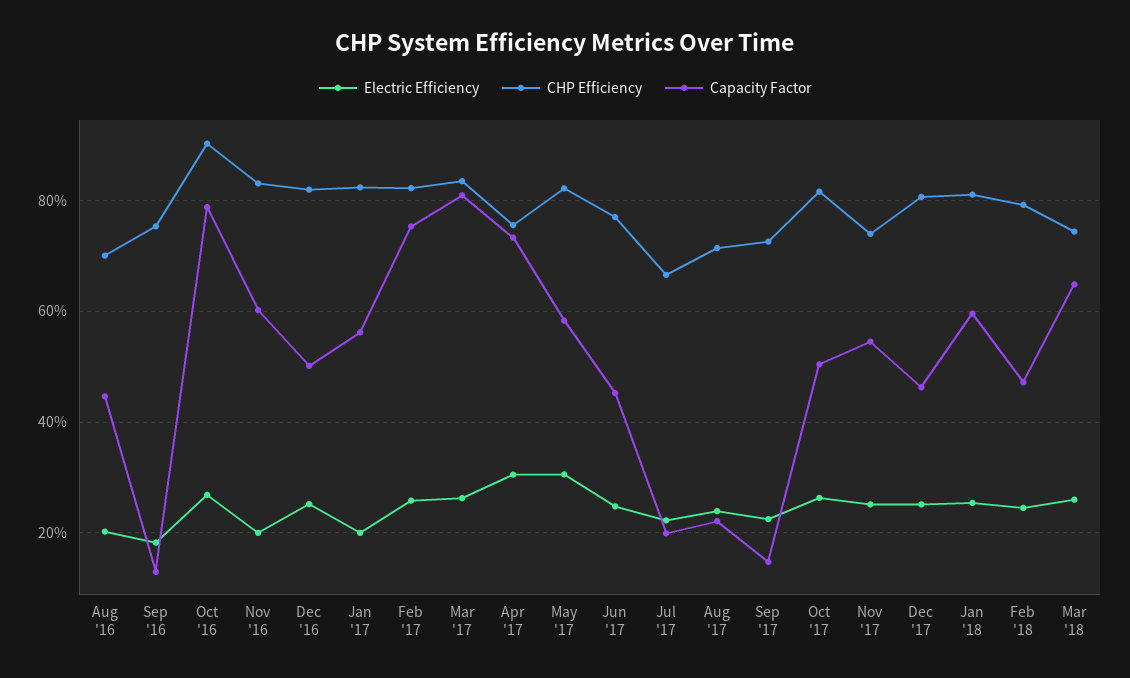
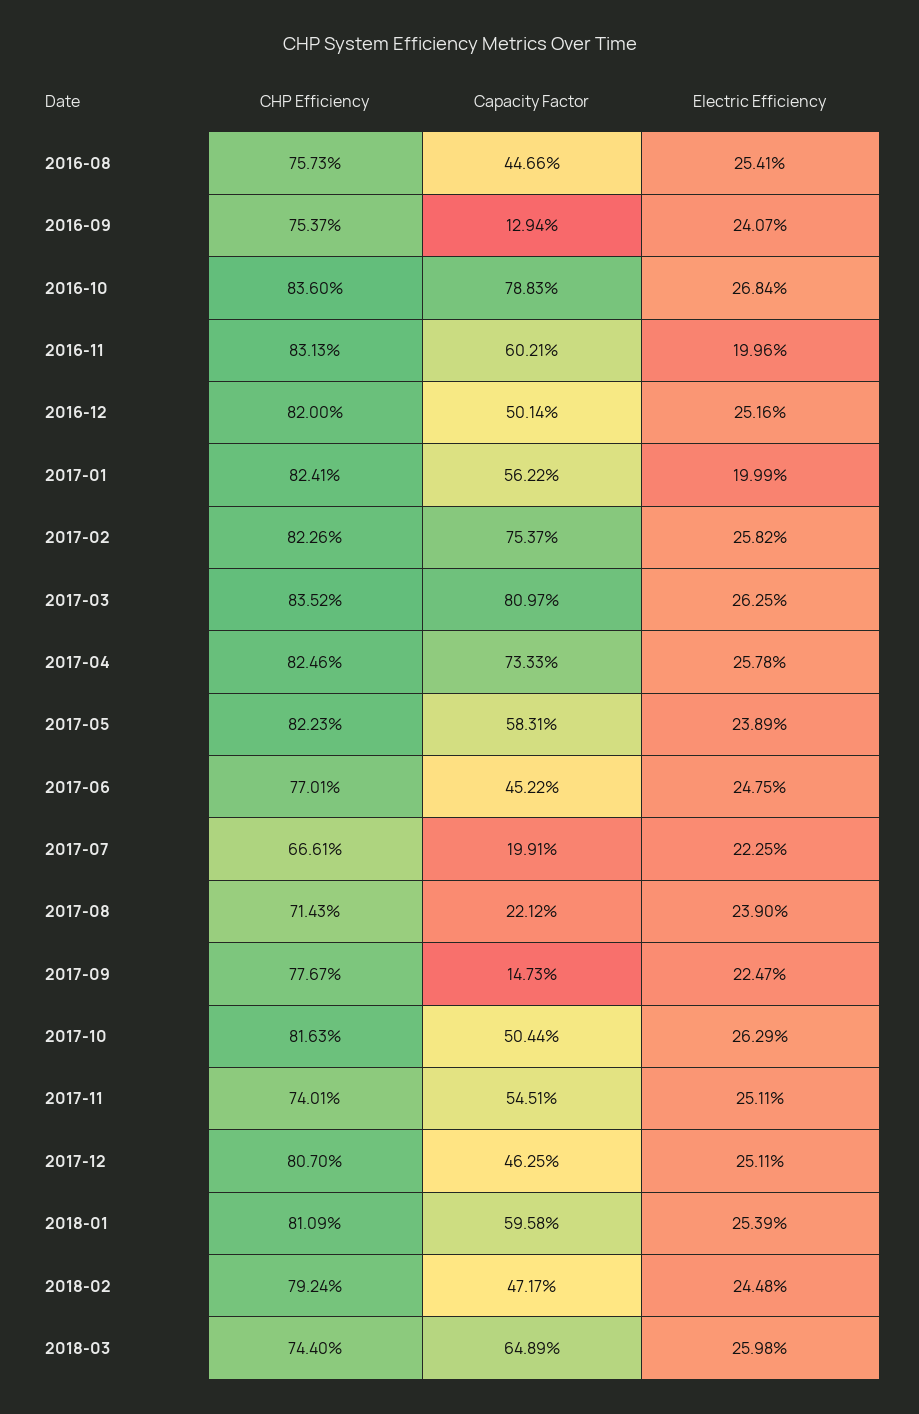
Electric Efficiency, Aug '16: 20 -> 25.41
CHP Efficiency, Aug '16: 70 -> 75.73
Electric Efficiency, Sep '16: 18 -> 24.07
CHP Efficiency, Oct '16: 90 -> 83.6
Electric Efficiency, Apr '17: 30 -> 25.78
CHP Efficiency, Apr '17: 76 -> 82.46
Electric Efficiency, May '17: 30 -> 23.89
CHP Efficiency, Sep '17: 72 -> 77.67

